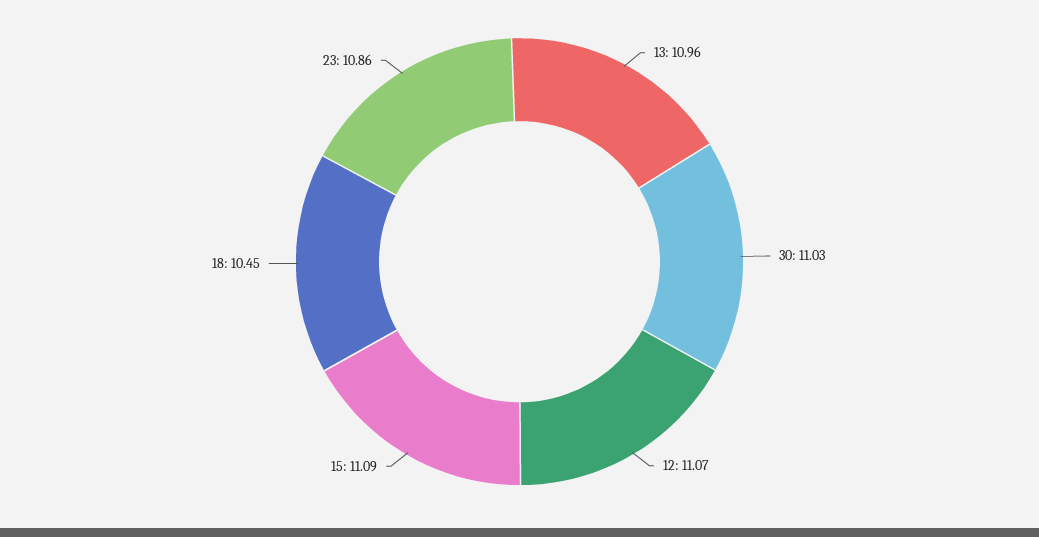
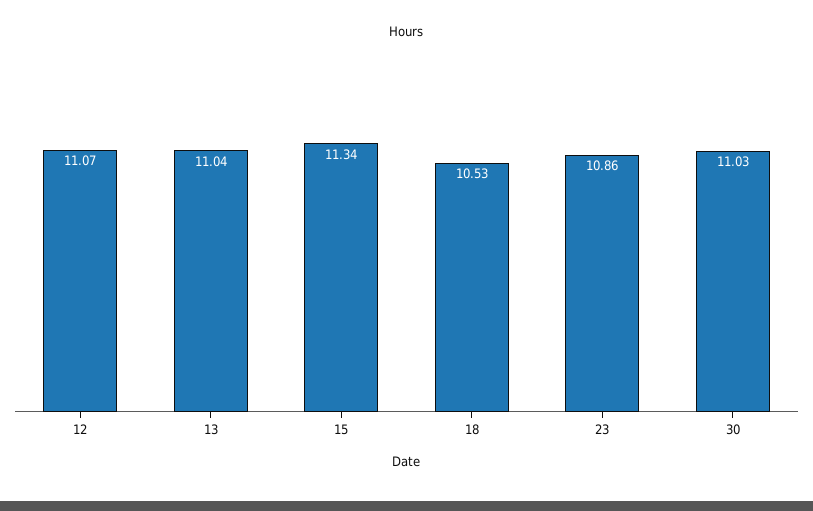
13: 10.96 -> 11.04
15: 11.09 -> 11.34
18: 10.45 -> 10.53

